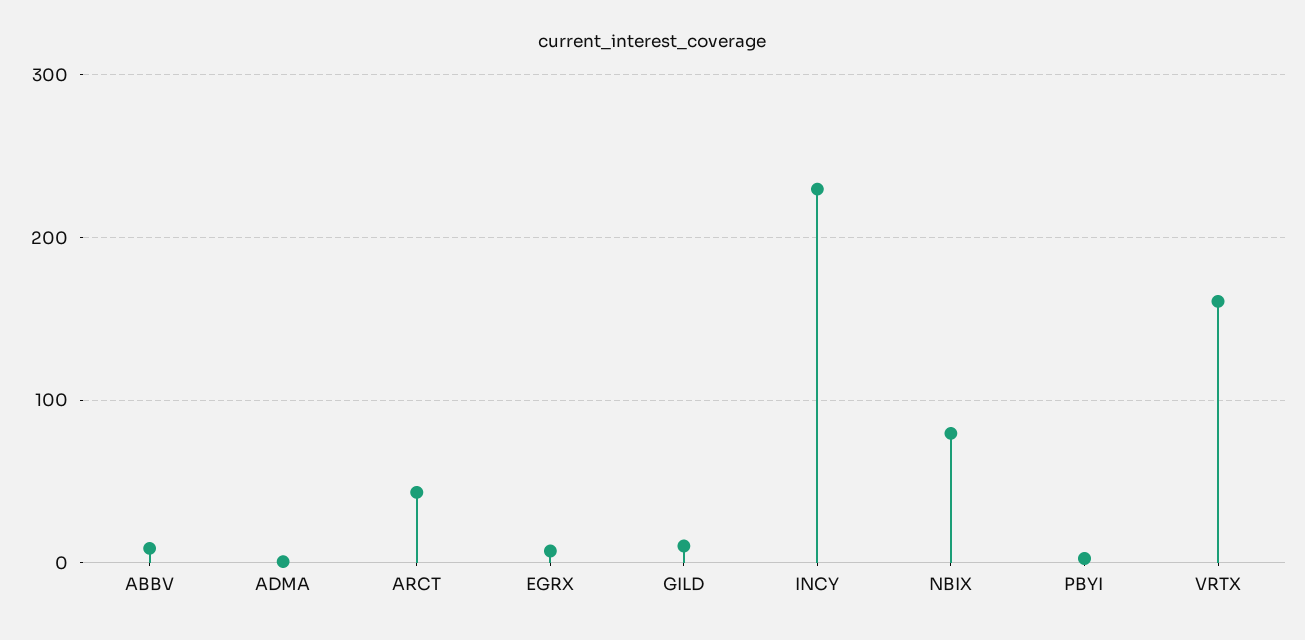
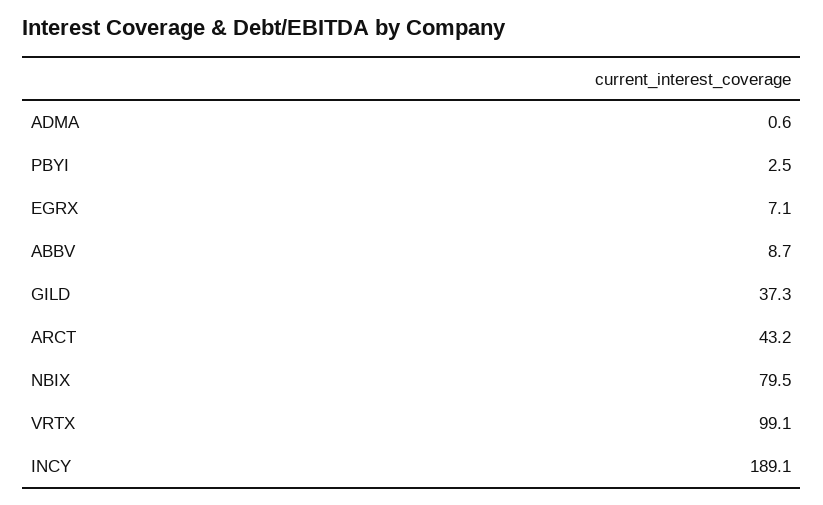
GILD: 10 -> 37.3
INCY: 230 -> 189.1
VRTX: 160 -> 99.1

